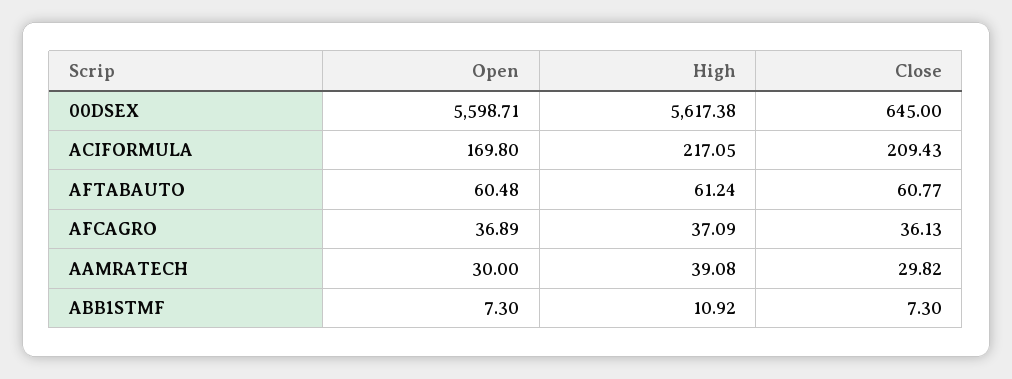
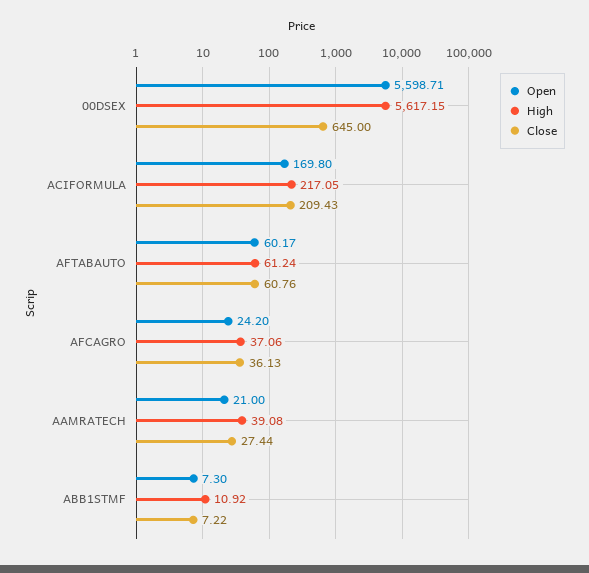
High, 00DSEX: 5617.38 -> 5617.15
Open, AFTABAUTO: 60.48 -> 60.17
Close, AFTABAUTO: 60.77 -> 60.76
Open, AFCAGRO: 36.89 -> 24.2
High, AFCAGRO: 37.09 -> 37.06
Open, AAMRATECH: 30 -> 21
Close, AAMRATECH: 29.82 -> 27.44
Close, ABB1STMF: 7.3 -> 7.22

